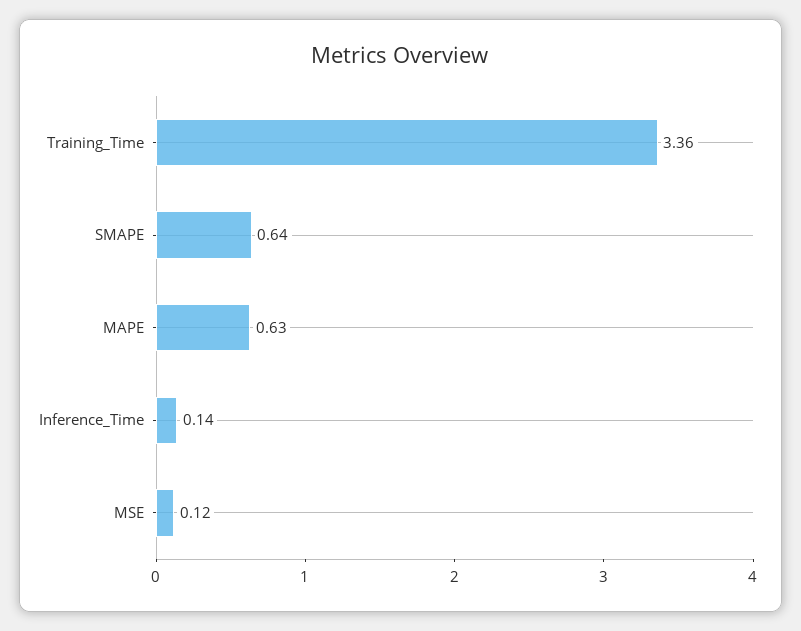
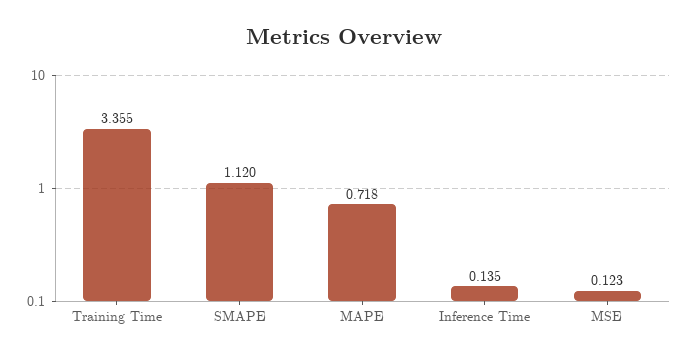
SMAPE: 0.64 -> 1.12
MAPE: 0.63 -> 0.718

